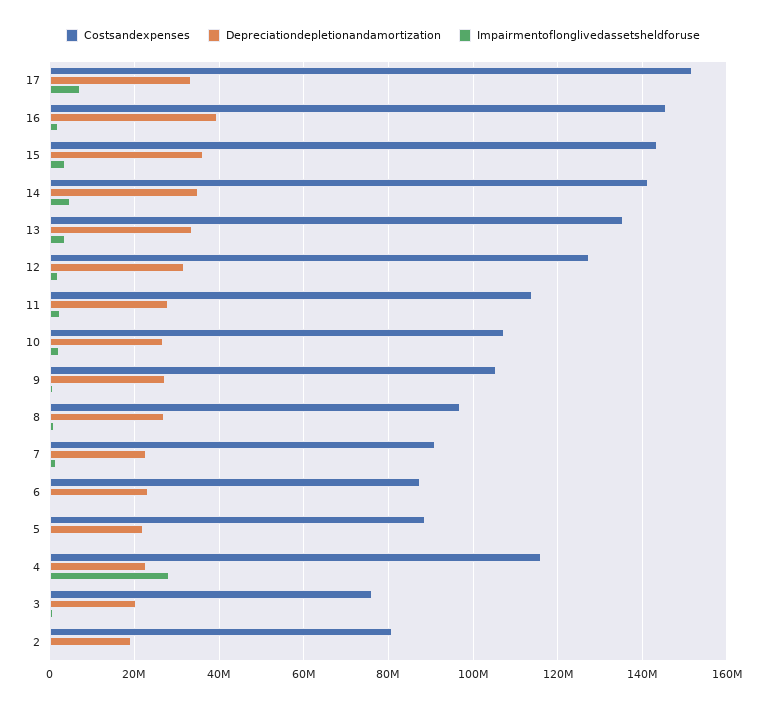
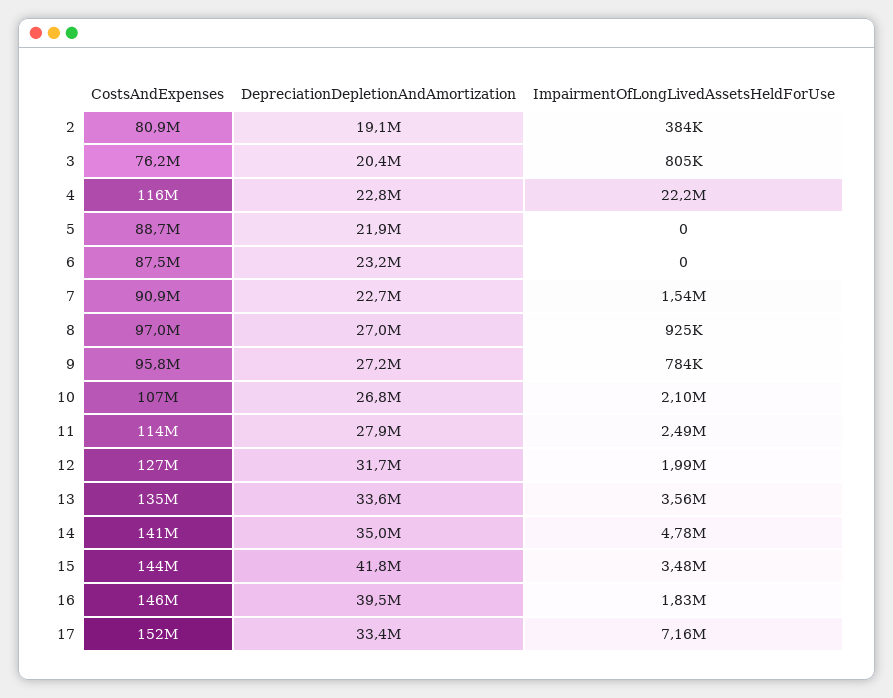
Depreciationdepletionandamortization, 15: 36000000 -> 41800000
Costsandexpenses, 9: 106000000 -> 95800000
Impairmentoflonglivedassetsheldforuse, 4: 28000000 -> 22200000

